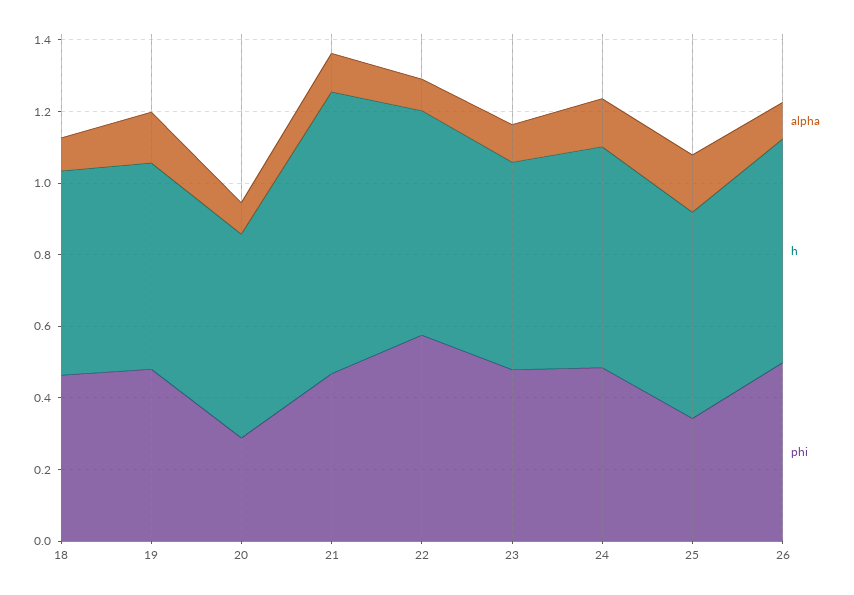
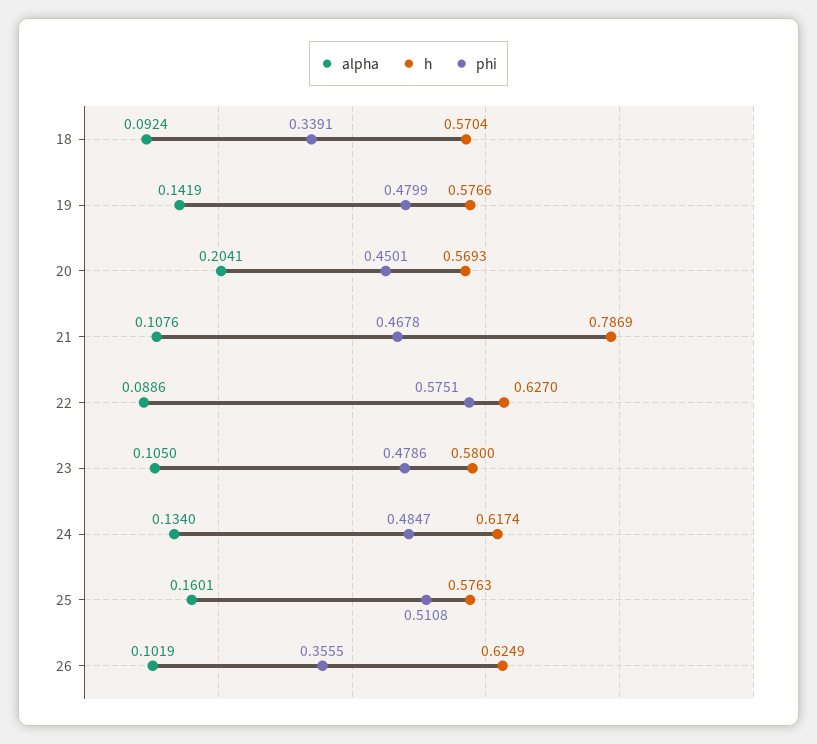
phi, 18: 0.45 -> 0.3391
alpha, 20: 0.1 -> 0.2041
phi, 20: 0.3 -> 0.4501
phi, 25: 0.35 -> 0.5108
phi, 26: 0.5 -> 0.3555

